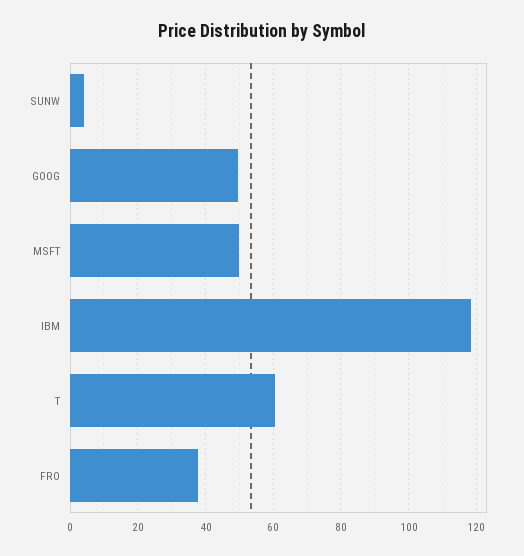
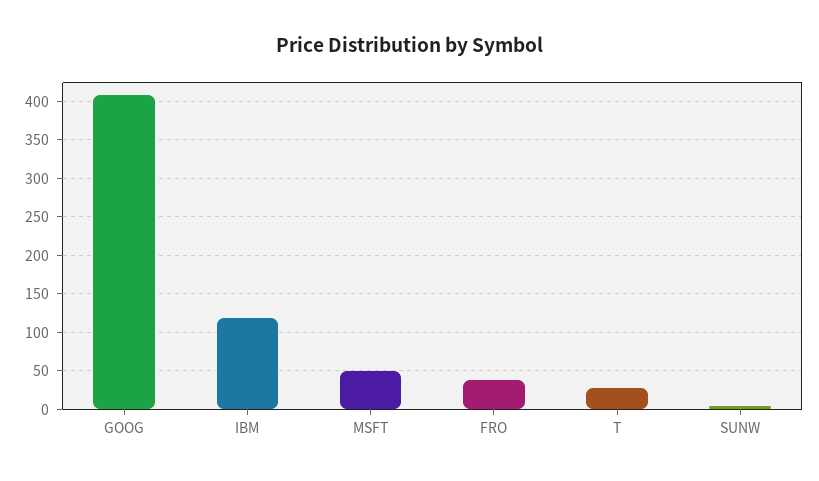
GOOG: 50 -> 410
T: 60 -> 30

